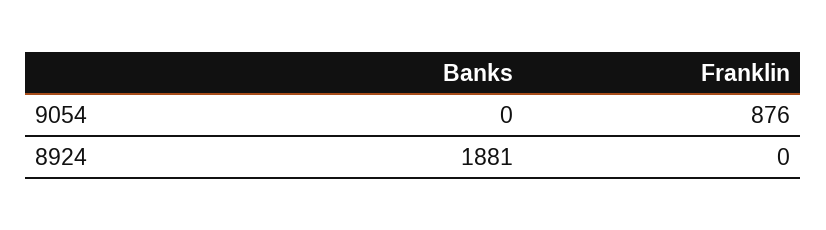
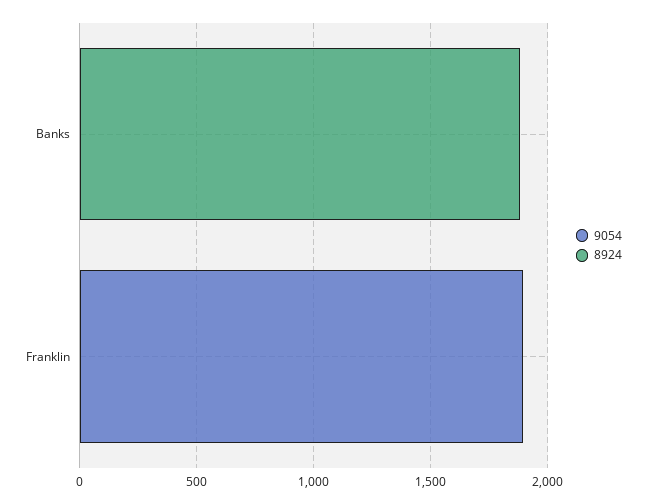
9054, Franklin: 876 -> 1900

